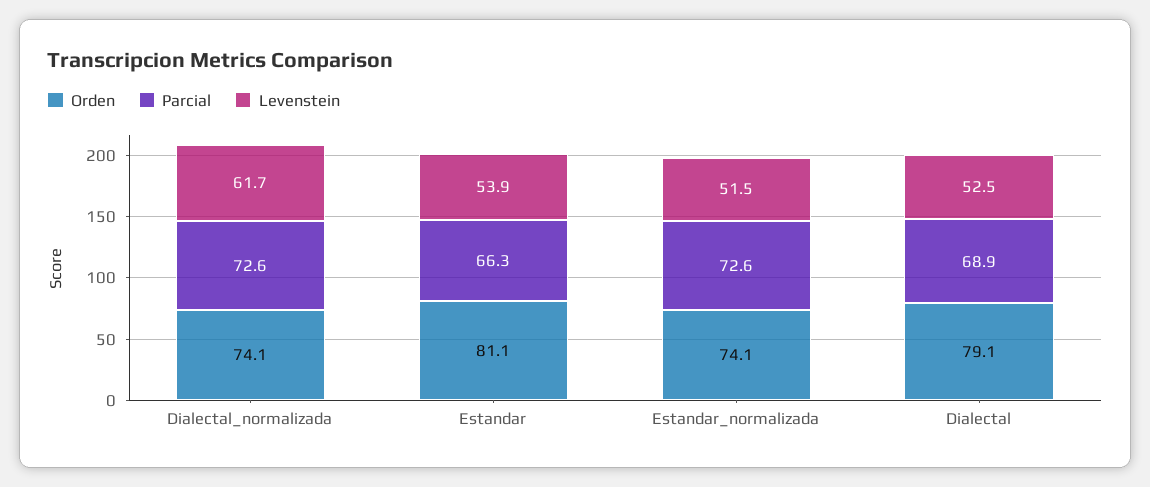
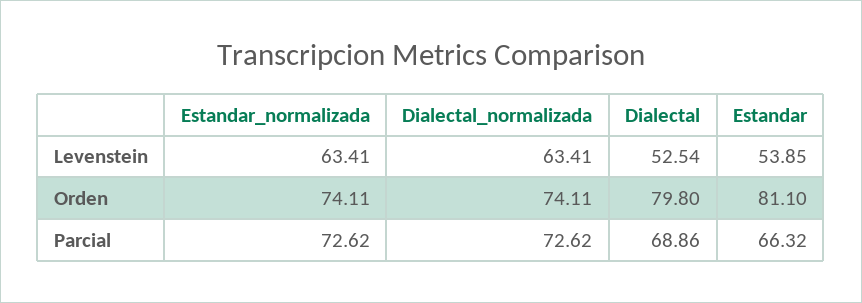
Levenstein, Dialectal_normalizada: 61.7 -> 63.41
Levenstein, Estandar_normalizada: 51.5 -> 63.41
Orden, Dialectal: 79.1 -> 79.8

